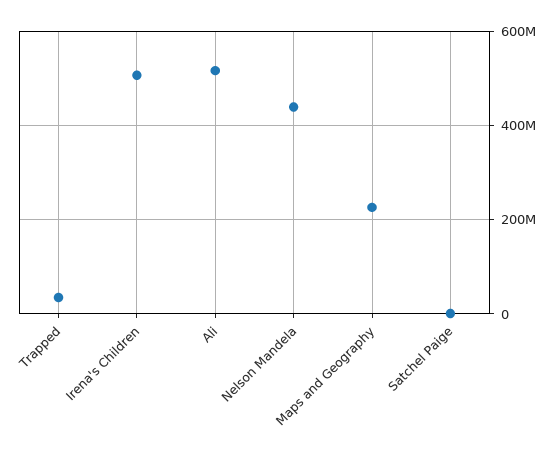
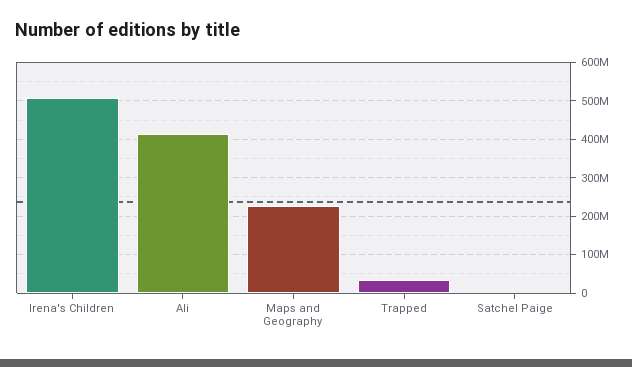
Ali: 520000000 -> 420000000
Nelson Mandela: 440000000 -> none

